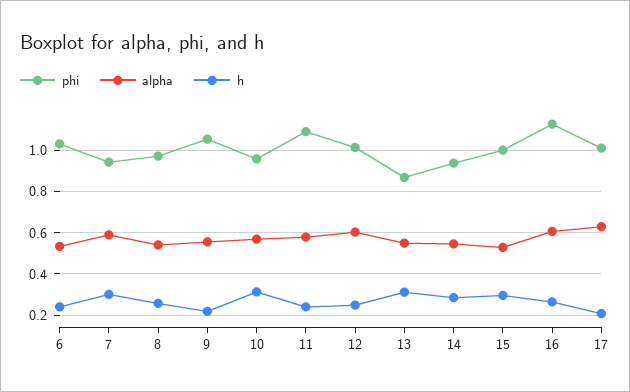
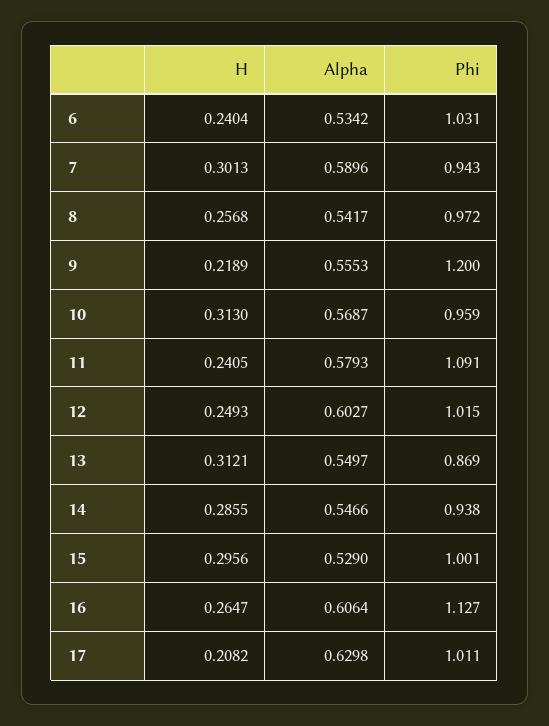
phi, 9: 1.05 -> 1.2

